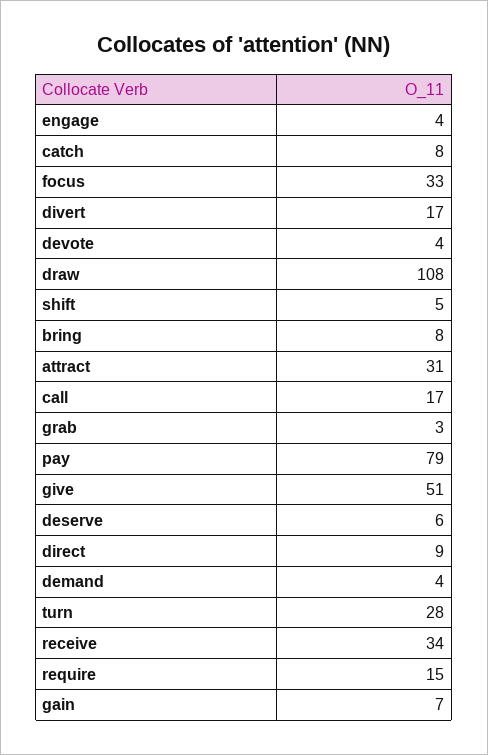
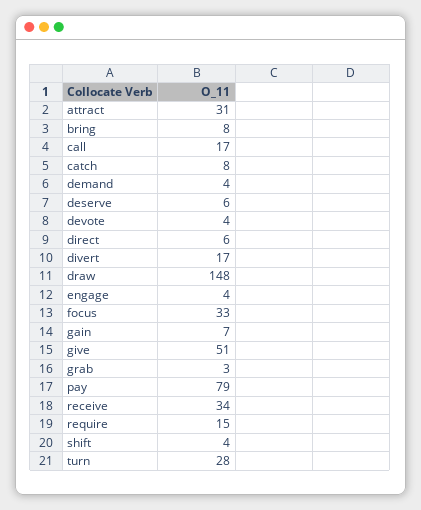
draw: 108 -> 148
shift: 5 -> 4
direct: 9 -> 6

